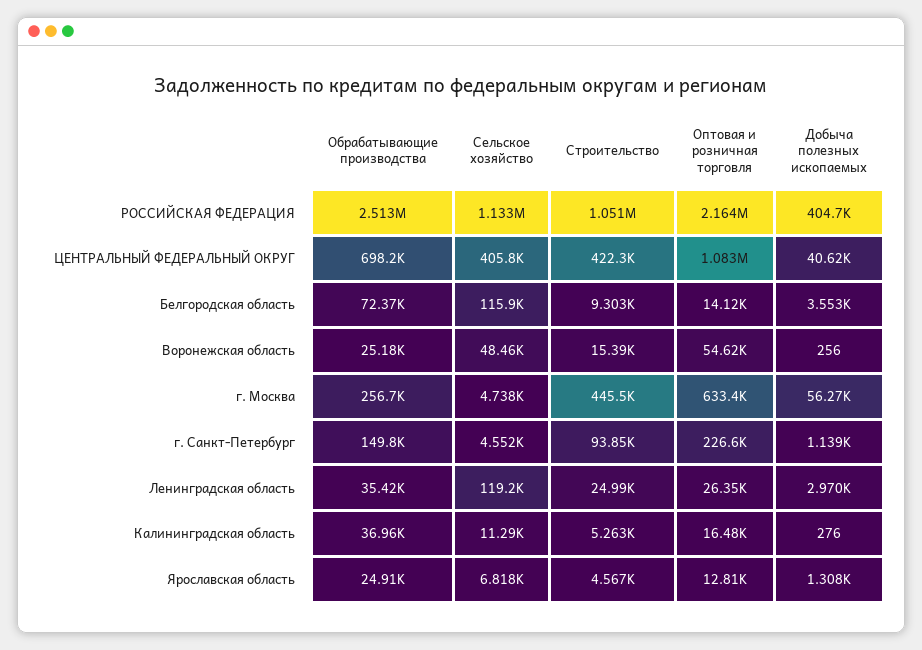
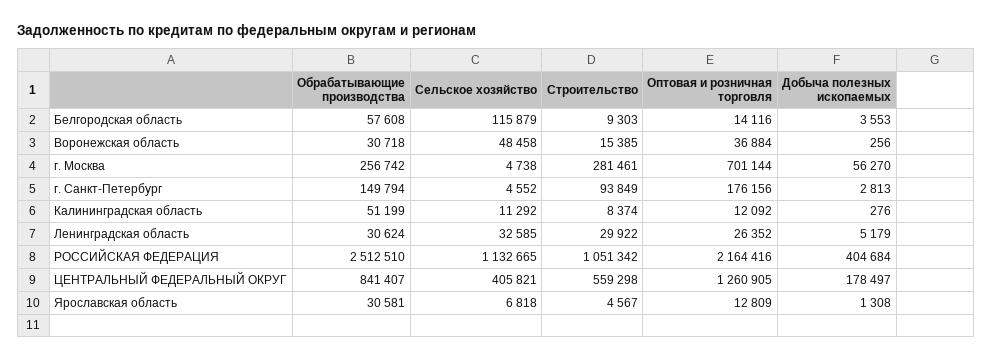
Обрабатывающие производства, ЦЕНТРАЛЬНЫЙ ФЕДЕРАЛЬНЫЙ ОКРУГ: 698200 -> 841407
Строительство, ЦЕНТРАЛЬНЫЙ ФЕДЕРАЛЬНЫЙ ОКРУГ: 422300 -> 559298
Оптовая и розничная торговля, ЦЕНТРАЛЬНЫЙ ФЕДЕРАЛЬНЫЙ ОКРУГ: 1083000 -> 1260905
Добыча полезных ископаемых, ЦЕНТРАЛЬНЫЙ ФЕДЕРАЛЬНЫЙ ОКРУГ: 40620 -> 178497
Обрабатывающие производства, Белгородская область: 72370 -> 57608
Обрабатывающие производства, Воронежская область: 25180 -> 30718
Оптовая и розничная торговля, Воронежская область: 54620 -> 36884
Строительство, г. Москва: 445500 -> 281461
Оптовая и розничная торговля, г. Москва: 633400 -> 701144
Оптовая и розничная торговля, г. Санкт-Петербург: 226600 -> 176156
Добыча полезных ископаемых, г. Санкт-Петербург: 1139 -> 2813
Обрабатывающие производства, Ленинградская область: 35420 -> 30624
Сельское хозяйство, Ленинградская область: 119200 -> 32585
Строительство, Ленинградская область: 24990 -> 29922
Добыча полезных ископаемых, Ленинградская область: 2970 -> 5179
Обрабатывающие производства, Калининградская область: 36960 -> 51199
Строительство, Калининградская область: 5263 -> 8374
Оптовая и розничная торговля, Калининградская область: 16480 -> 12092
Обрабатывающие производства, Ярославская область: 24910 -> 30581

